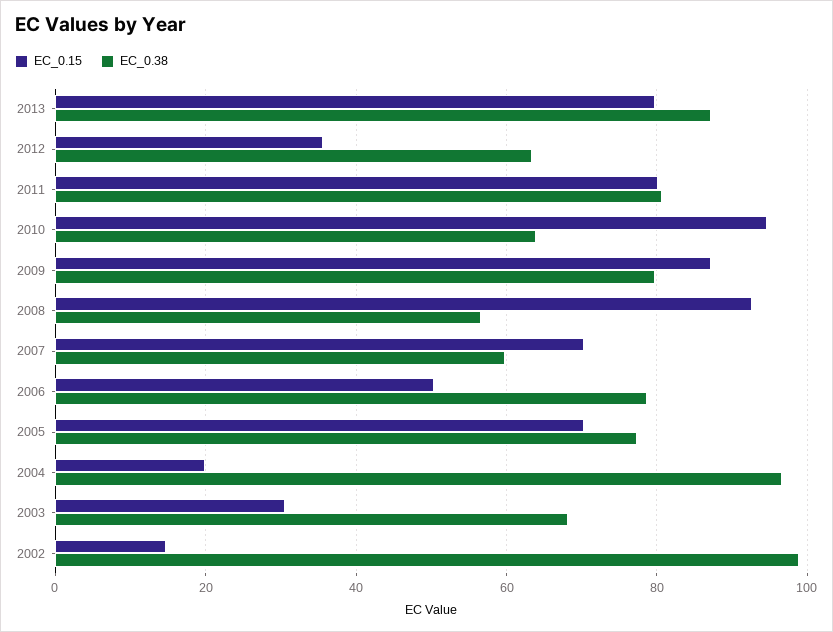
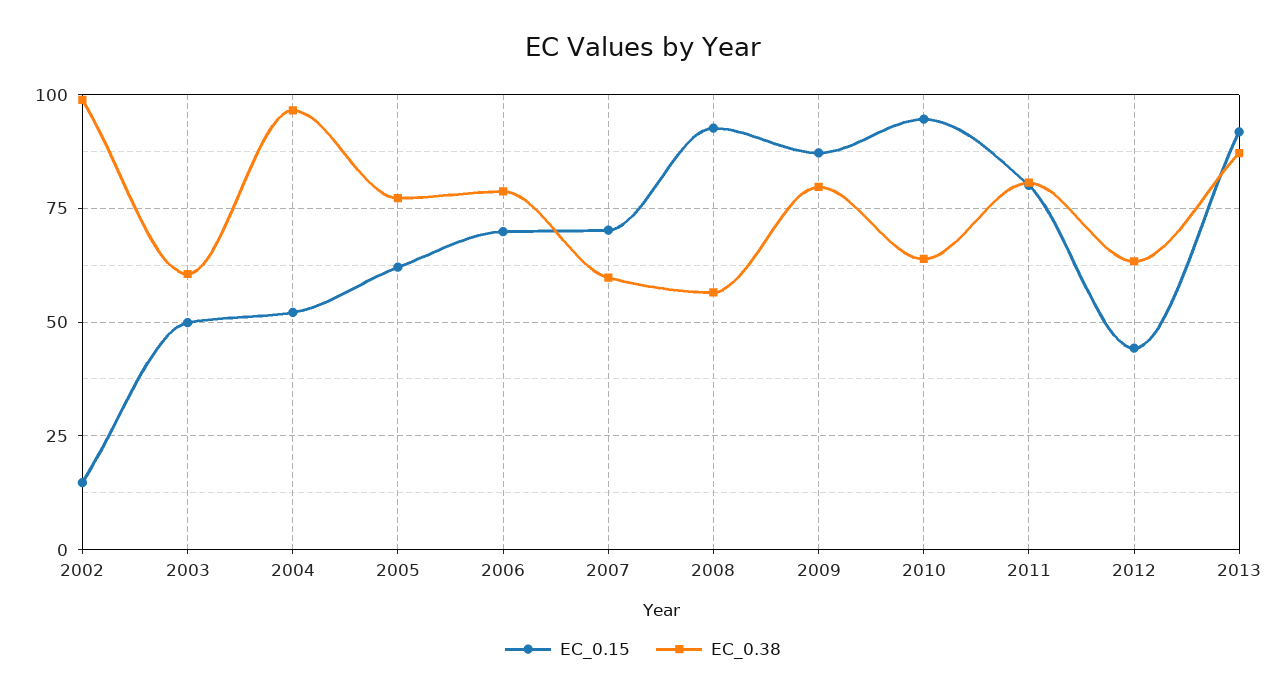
EC_0.15, 2013: 80 -> 92.5
EC_0.15, 2012: 36 -> 45
EC_0.15, 2006: 50 -> 70
EC_0.15, 2005: 70 -> 62.5
EC_0.15, 2004: 20 -> 52.5
EC_0.15, 2003: 30 -> 50
EC_0.38, 2003: 68 -> 60

